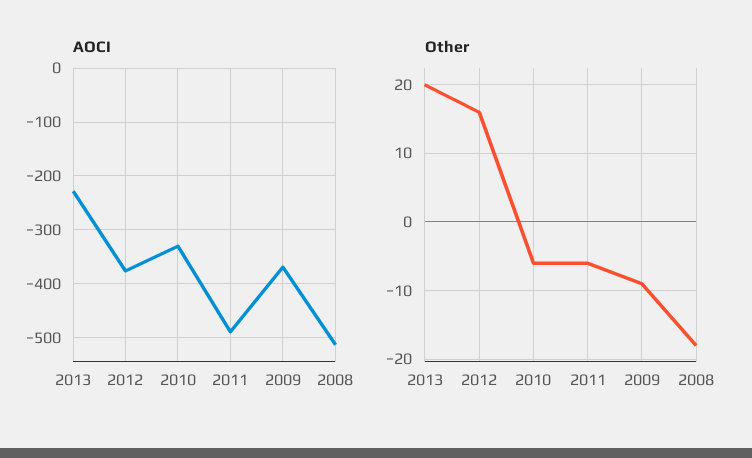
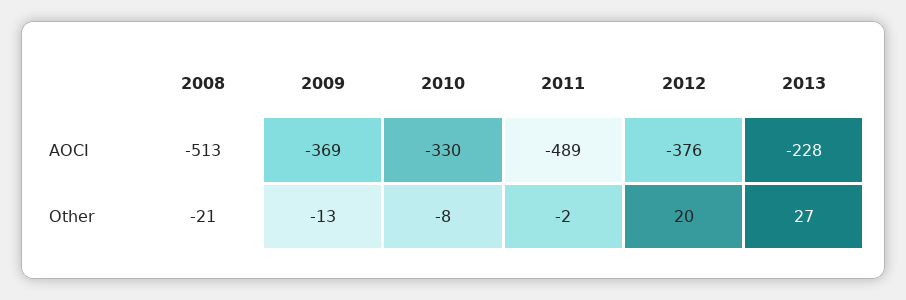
Other, 2013: 20 -> 27
Other, 2012: 16 -> 20
Other, 2010: -6 -> -8
Other, 2011: -6 -> -2
Other, 2009: -9 -> -13
Other, 2008: -18 -> -21

